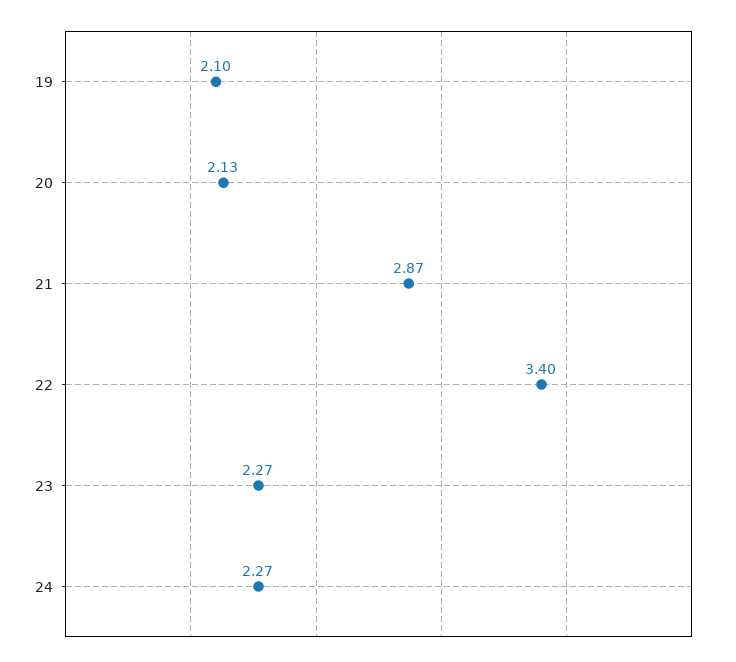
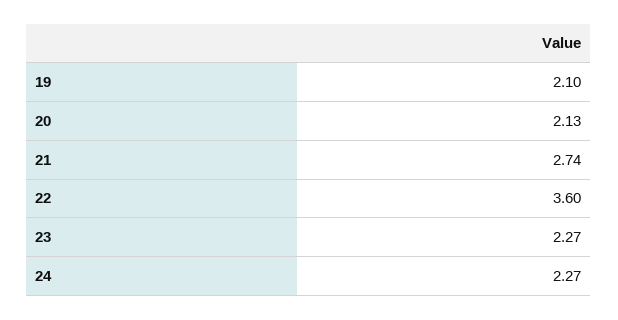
21: 2.87 -> 2.74
22: 3.4 -> 3.6

